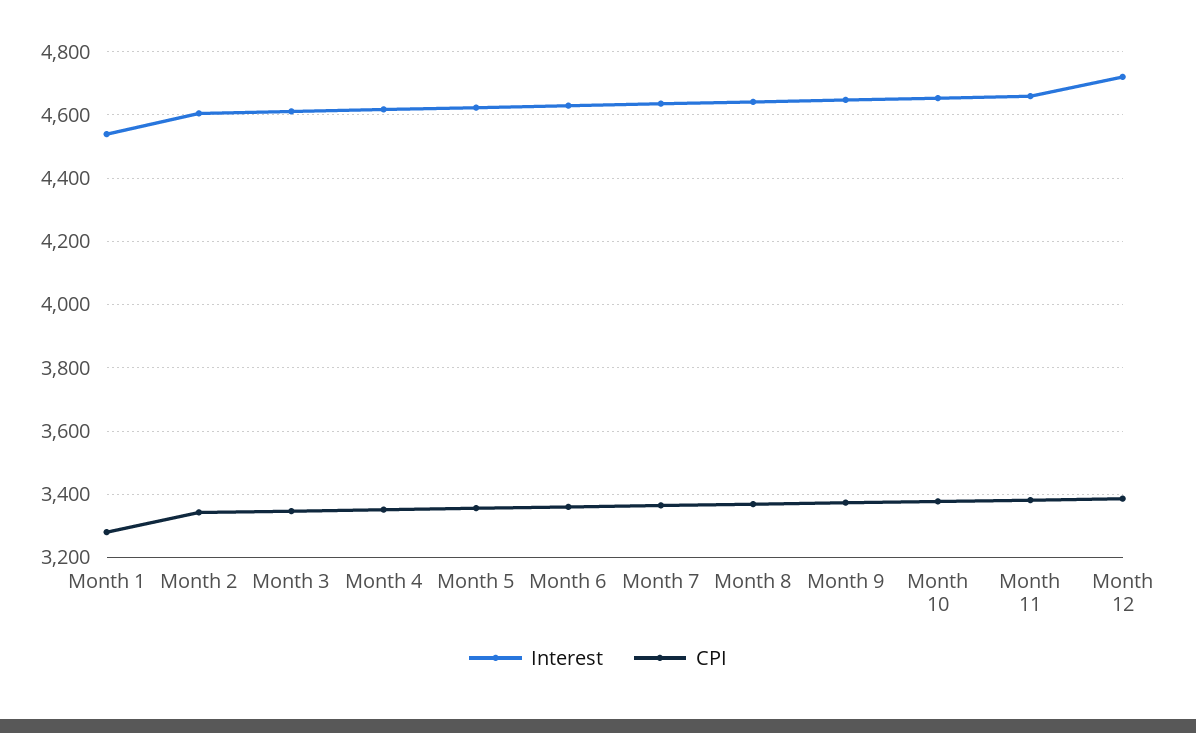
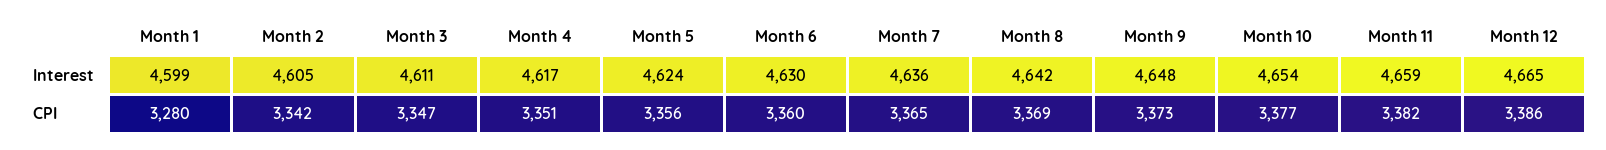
Interest, Month 1: 4540 -> 4599
Interest, Month 12: 4720 -> 4665

